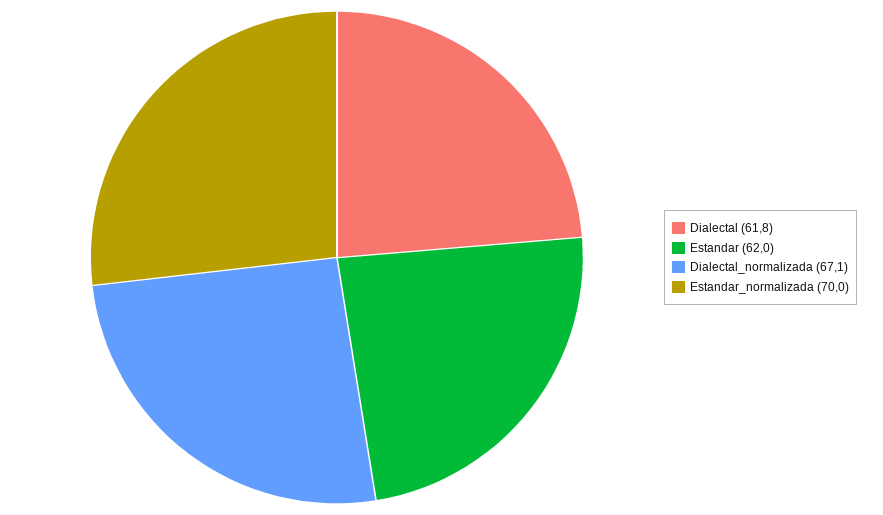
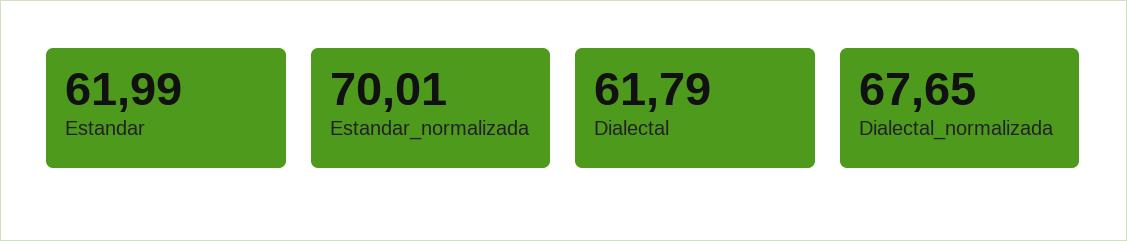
Dialectal_normalizada: 67.1 -> 67.65

